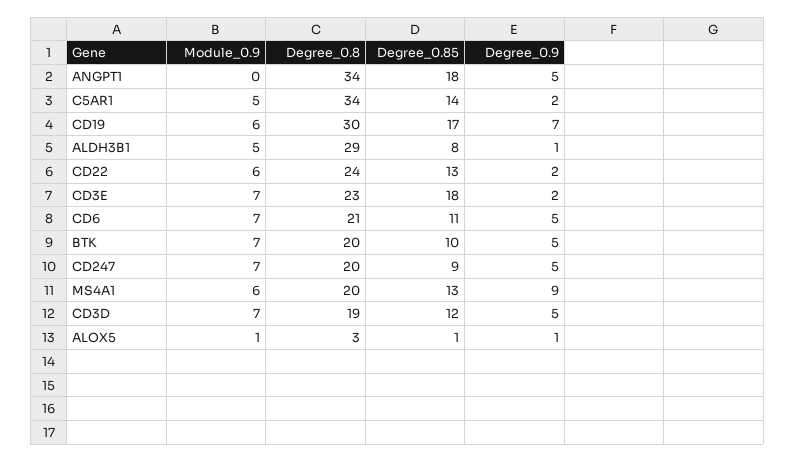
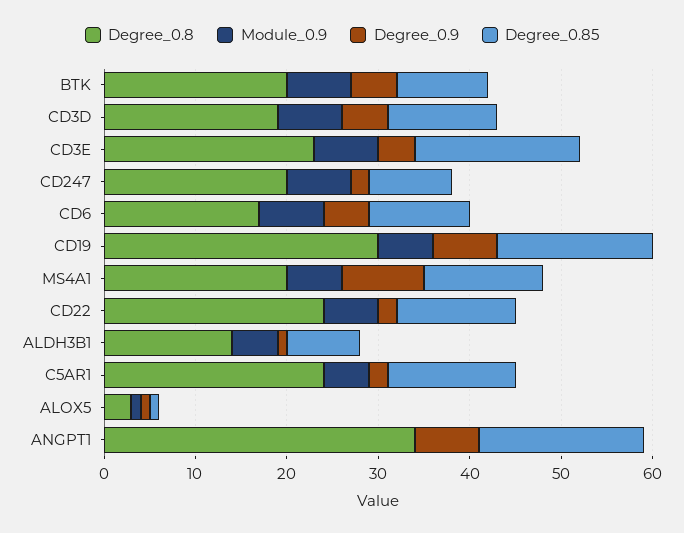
Degree_0.9, ANGPT1: 5 -> 7
Degree_0.8, C5AR1: 34 -> 24
Degree_0.8, ALDH3B1: 29 -> 14
Degree_0.9, CD3E: 2 -> 4
Degree_0.8, CD6: 21 -> 17
Degree_0.9, CD247: 5 -> 2

